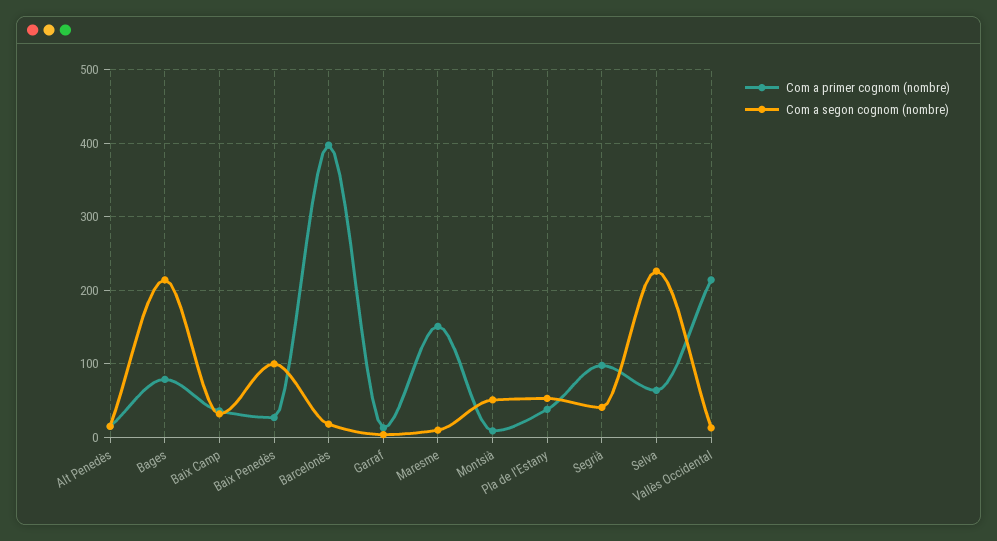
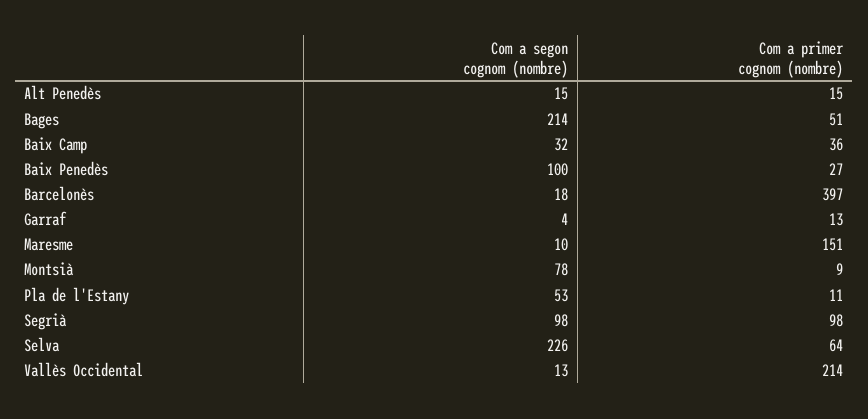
Com a primer cognom (nombre), Bages: 80 -> 51
Com a segon cognom (nombre), Montsià: 50 -> 78
Com a primer cognom (nombre), Pla de l'Estany: 40 -> 11
Com a segon cognom (nombre), Segrià: 40 -> 98

